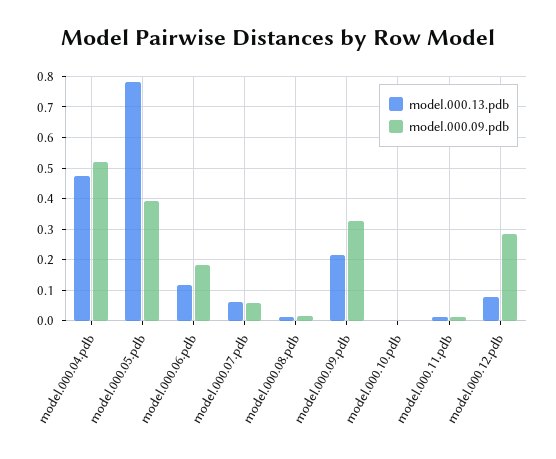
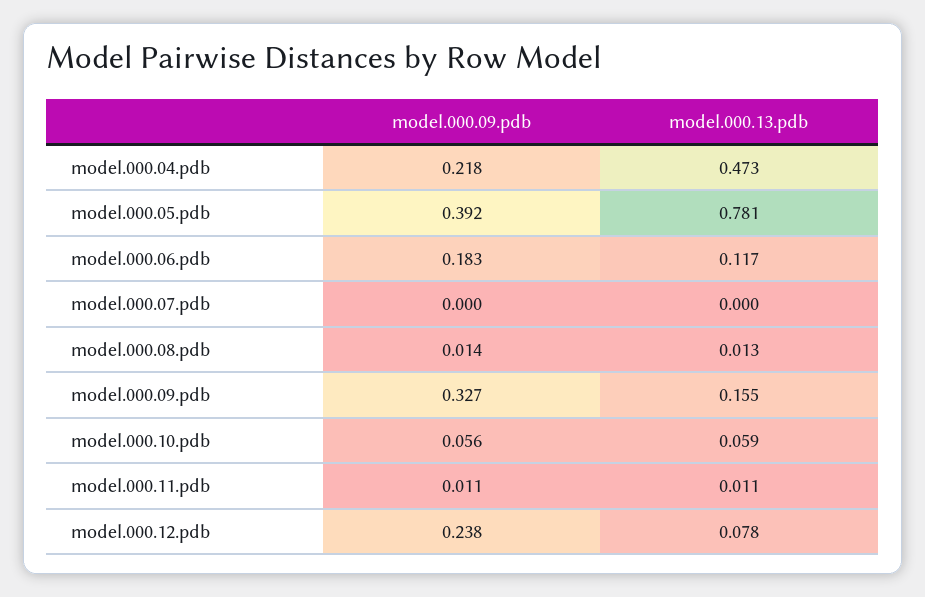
model.000.09.pdb, model.000.04.pdb: 0.52 -> 0.218
model.000.13.pdb, model.000.07.pdb: 0.06 -> 0
model.000.09.pdb, model.000.07.pdb: 0.06 -> 0
model.000.13.pdb, model.000.09.pdb: 0.22 -> 0.155
model.000.13.pdb, model.000.10.pdb: 0 -> 0.059
model.000.09.pdb, model.000.10.pdb: 0 -> 0.056
model.000.09.pdb, model.000.12.pdb: 0.28 -> 0.238

